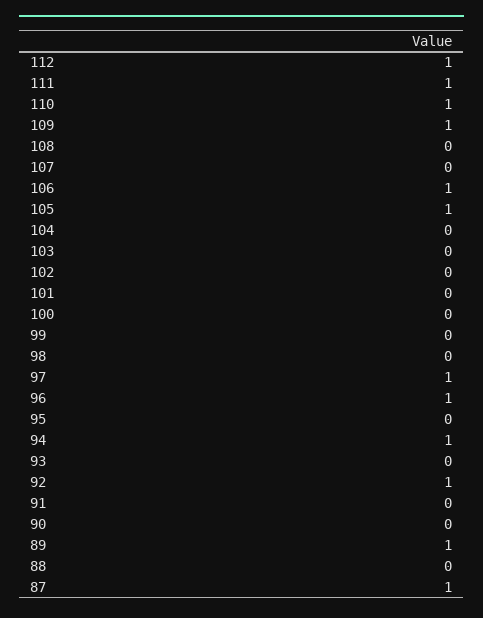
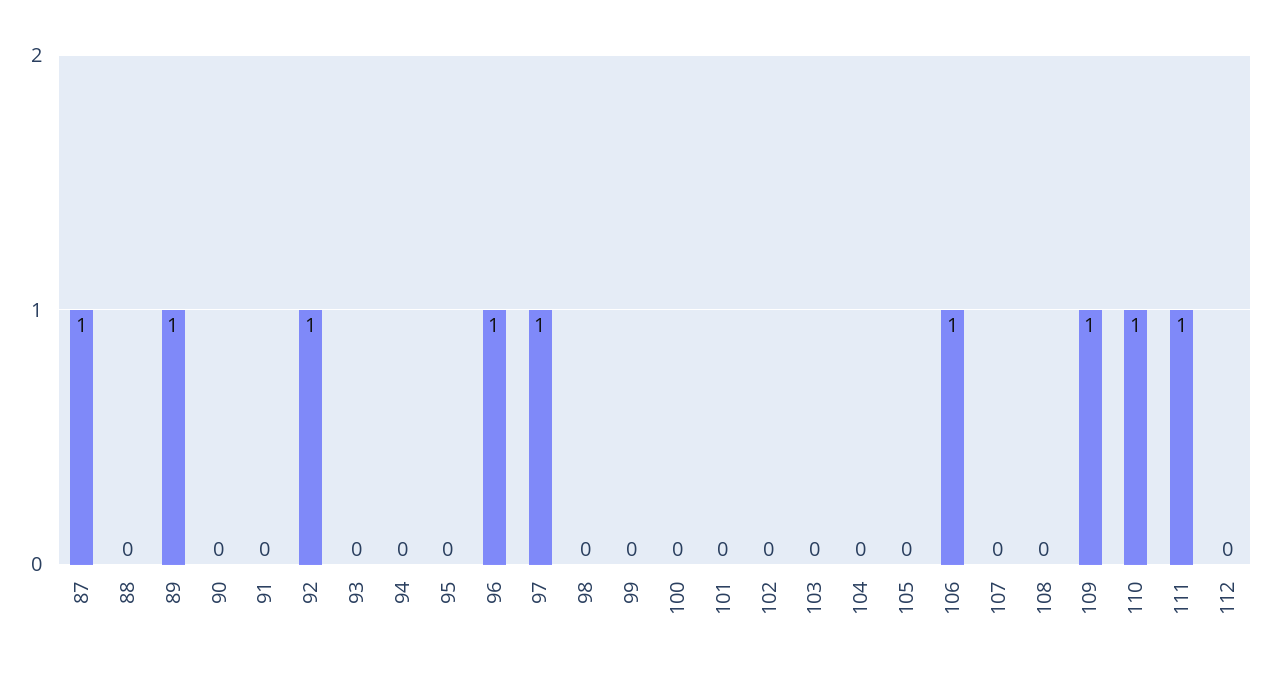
112: 1 -> 0
105: 1 -> 0
94: 1 -> 0

